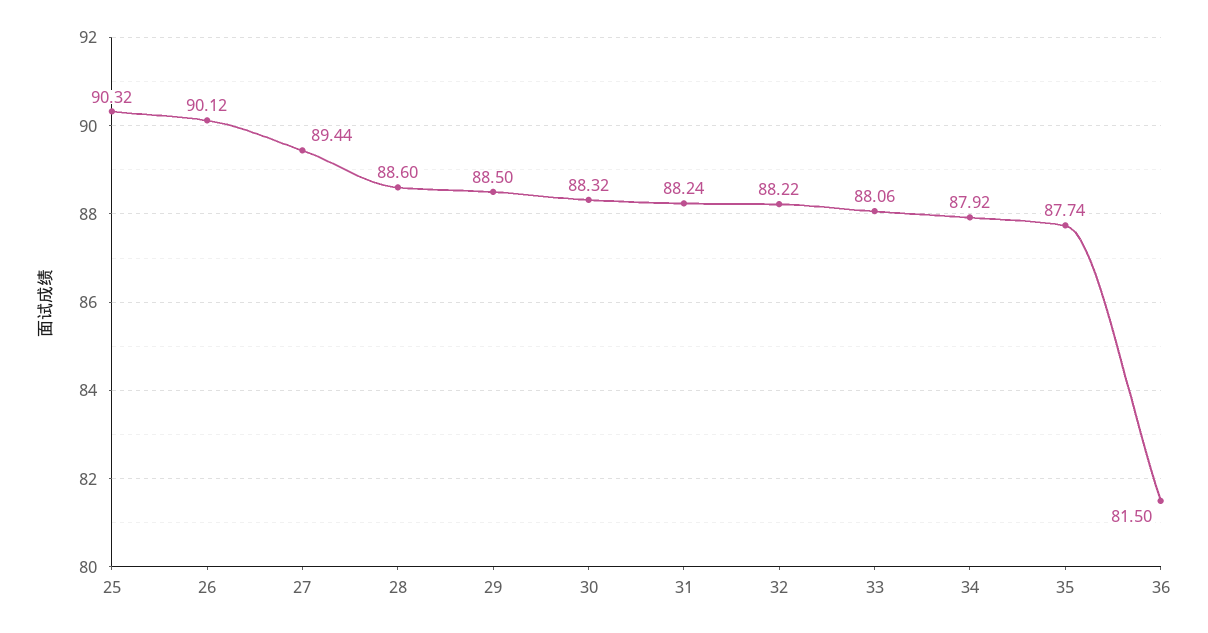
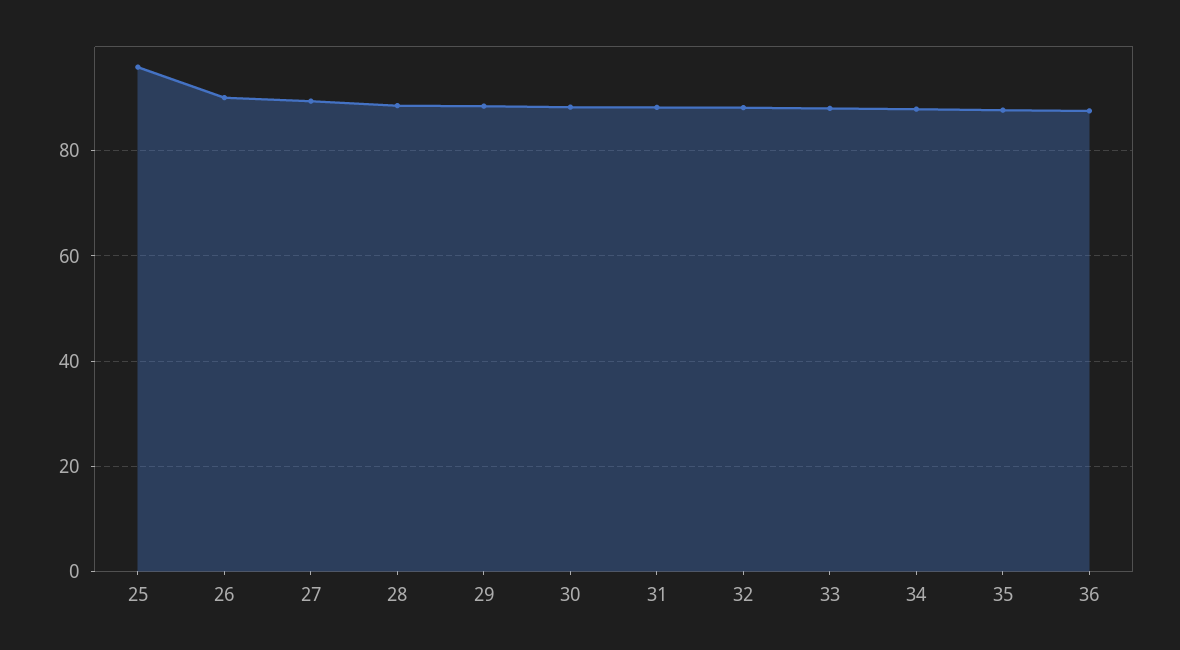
25: 90.32 -> 96
36: 81.5 -> 88

